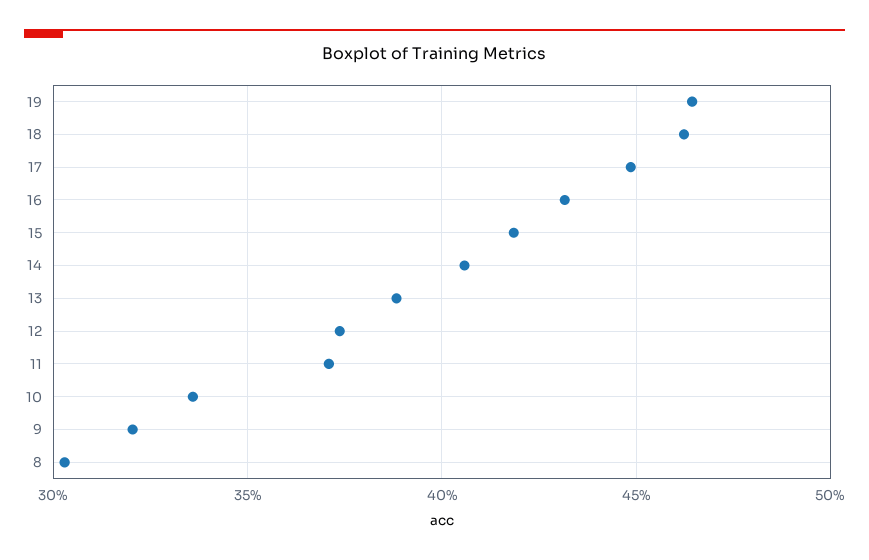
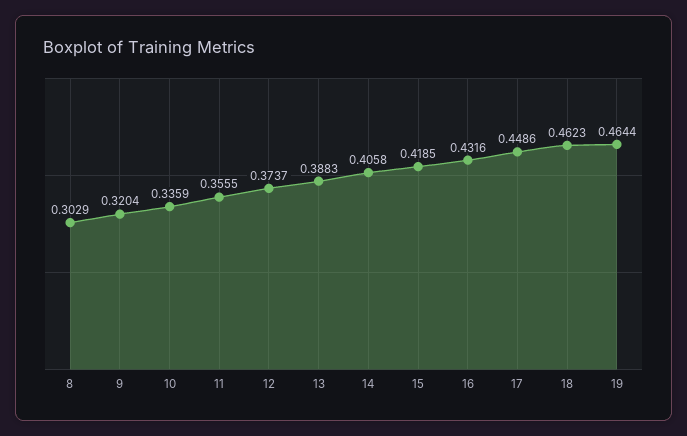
11: 0.37 -> 0.3555

